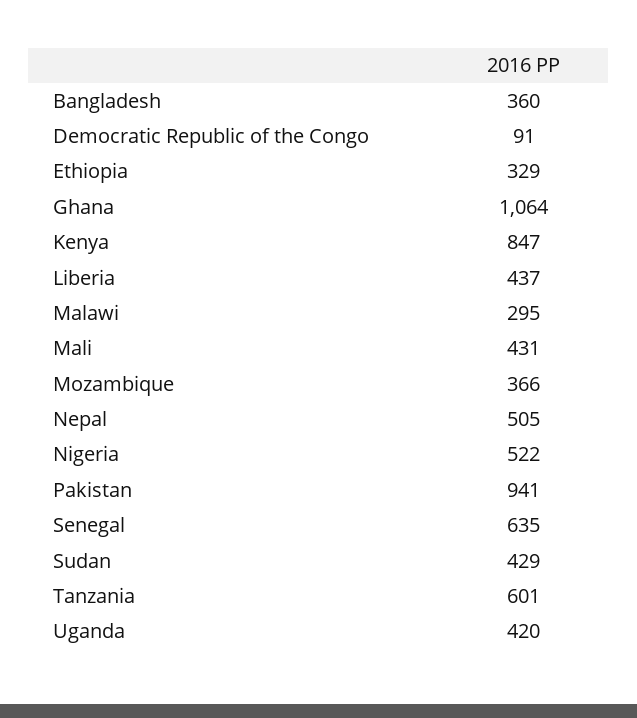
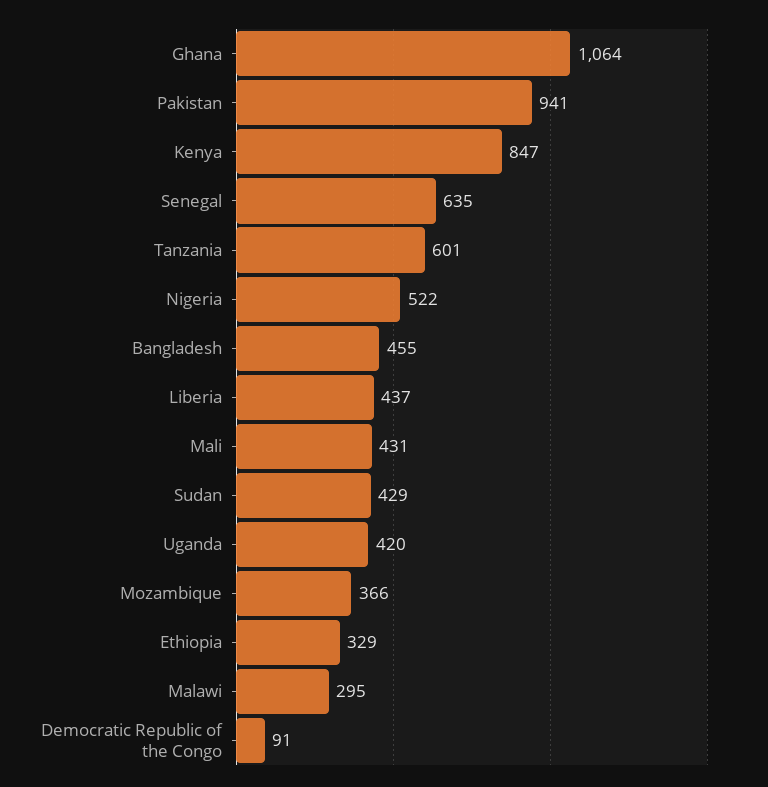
Bangladesh: 360 -> 455
Nepal: 505 -> none

